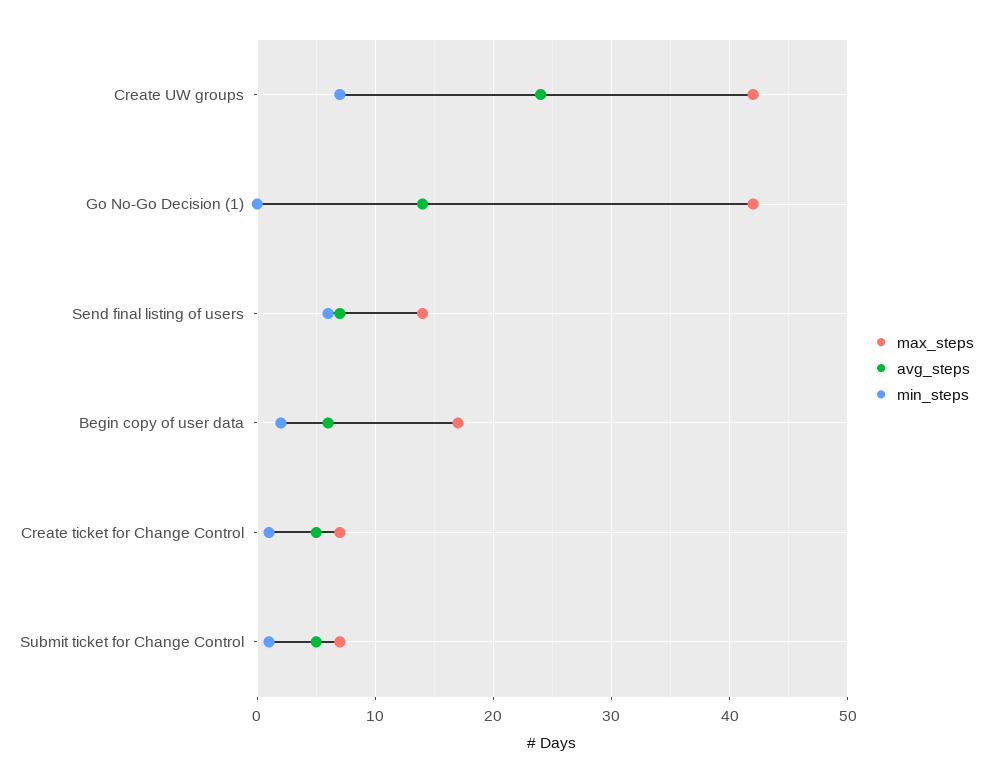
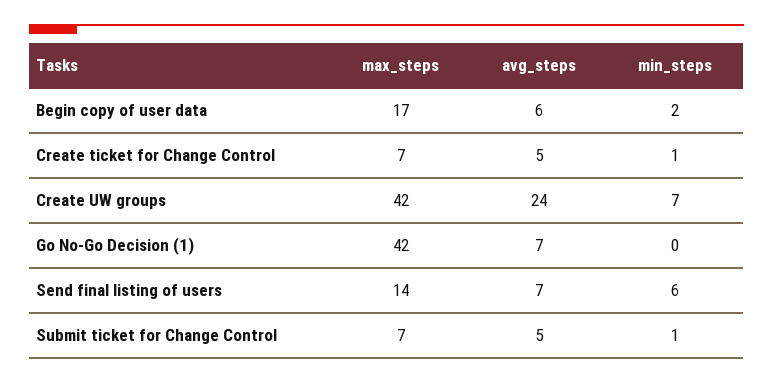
avg_steps, Go No-Go Decision (1): 14 -> 7

